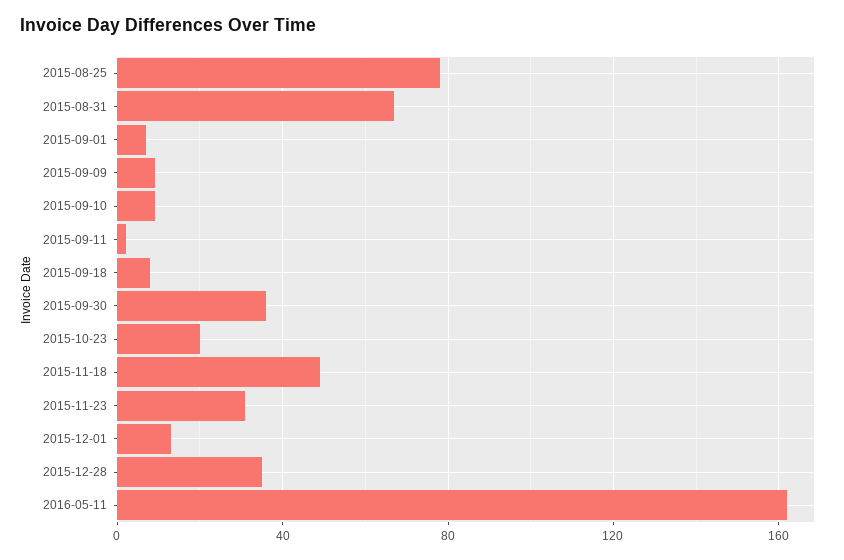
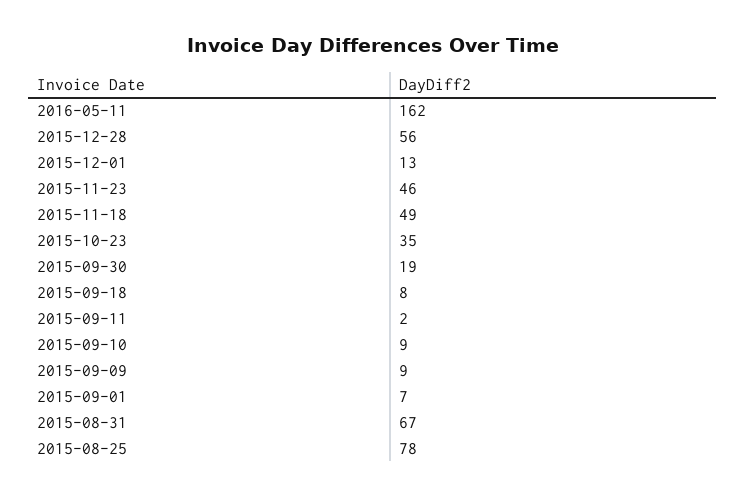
2015-09-30: 35 -> 19
2015-10-23: 20 -> 35
2015-11-23: 30 -> 46
2015-12-28: 35 -> 56

